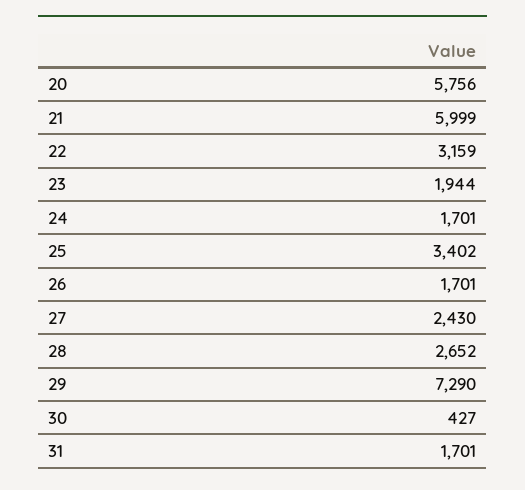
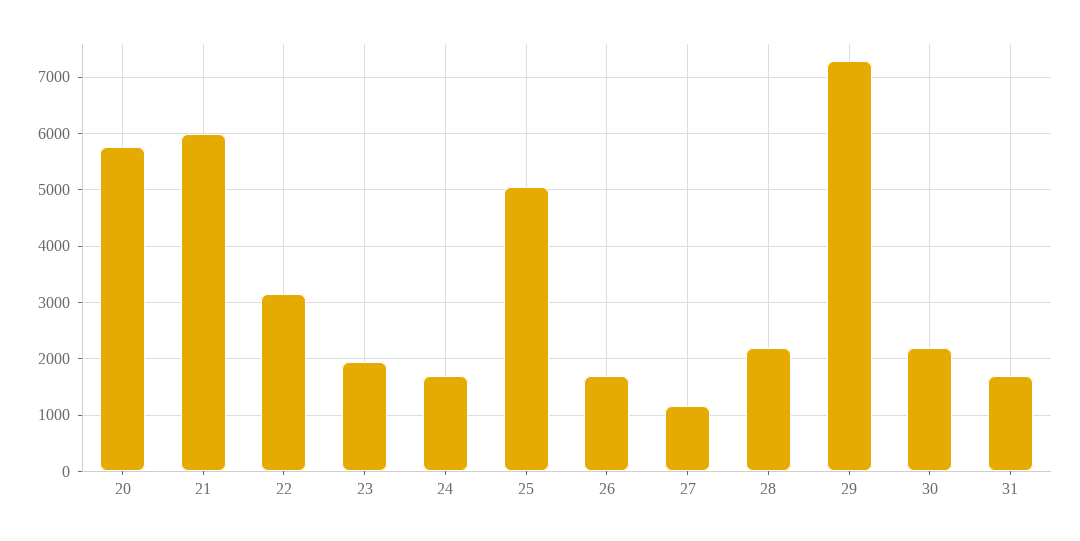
25: 3402 -> 5000
27: 2430 -> 1200
28: 2652 -> 2200
30: 427 -> 2200

